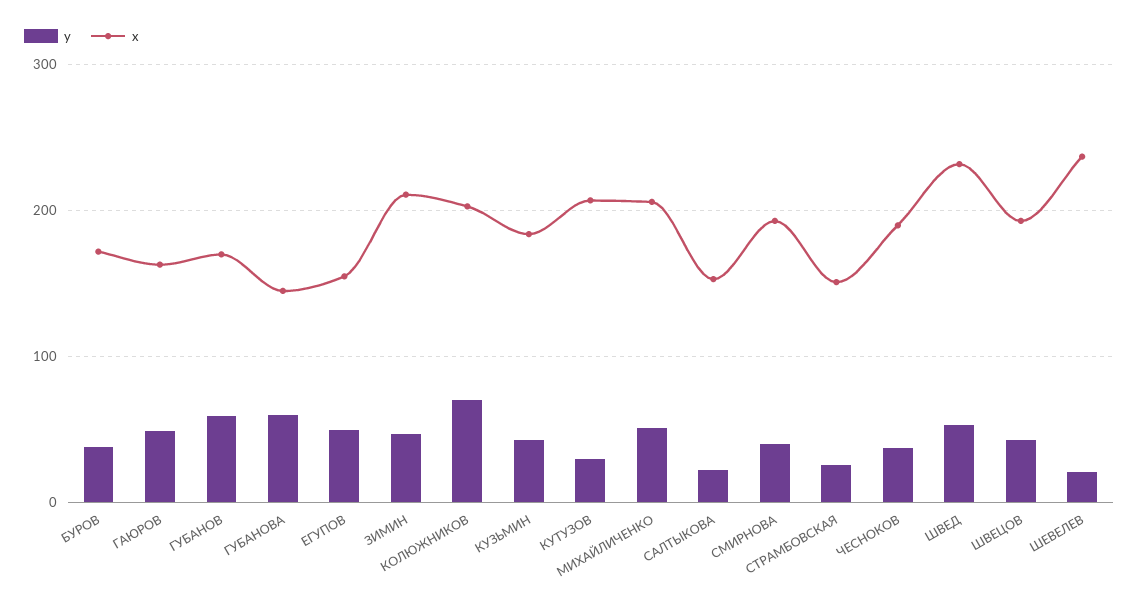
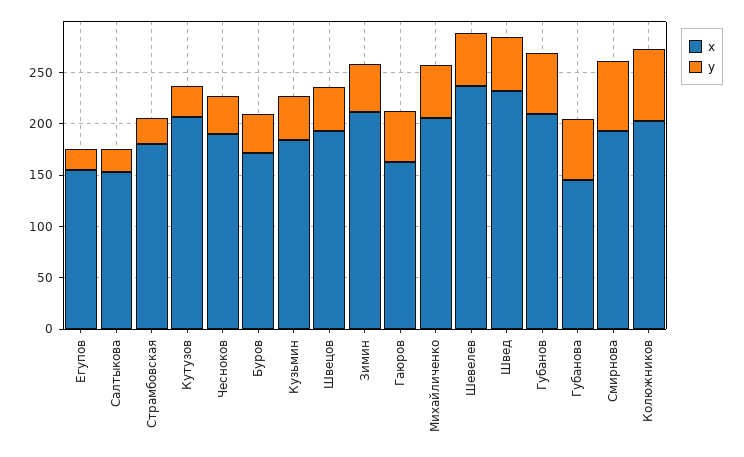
x, ГУБАНОВ: 170 -> 210
y, ЕГУПОВ: 50 -> 20
y, СМИРНОВА: 40 -> 70
x, СТРАМБОВСКАЯ: 150 -> 180
y, ШЕВЕЛЕВ: 20 -> 50

